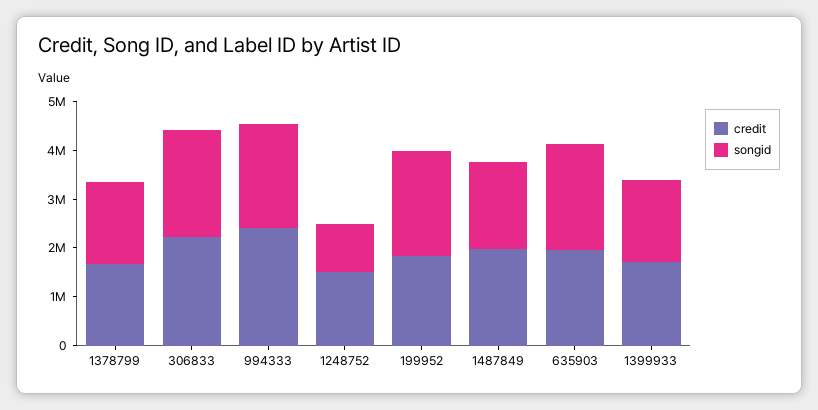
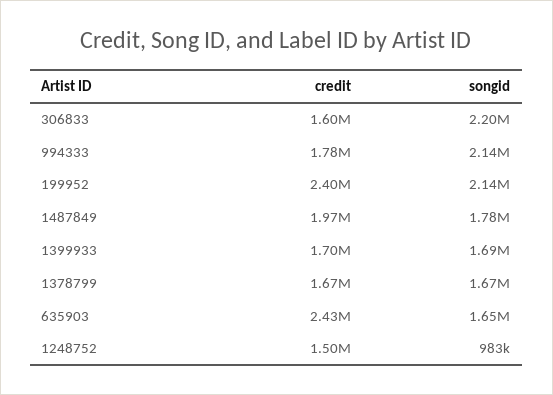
credit, 306833: 2200000 -> 1600000
credit, 994333: 2400000 -> 1780000
credit, 199952: 1800000 -> 2400000
credit, 635903: 2000000 -> 2430000
songid, 635903: 2200000 -> 1650000

